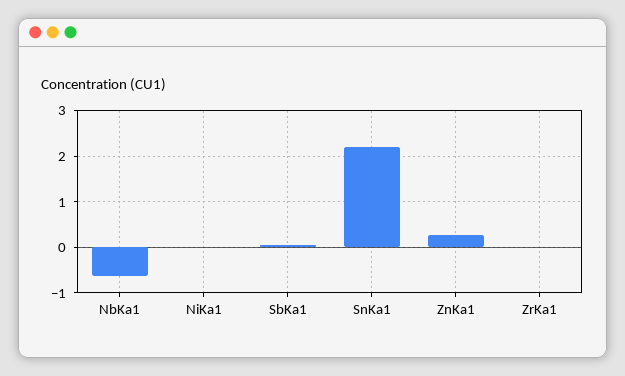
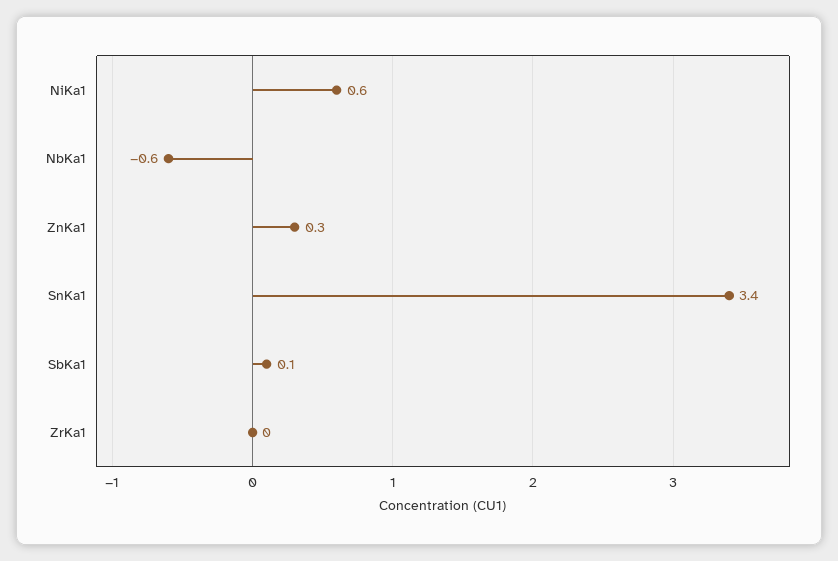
NiKa1: 0 -> 0.6
SnKa1: 2.2 -> 3.4

